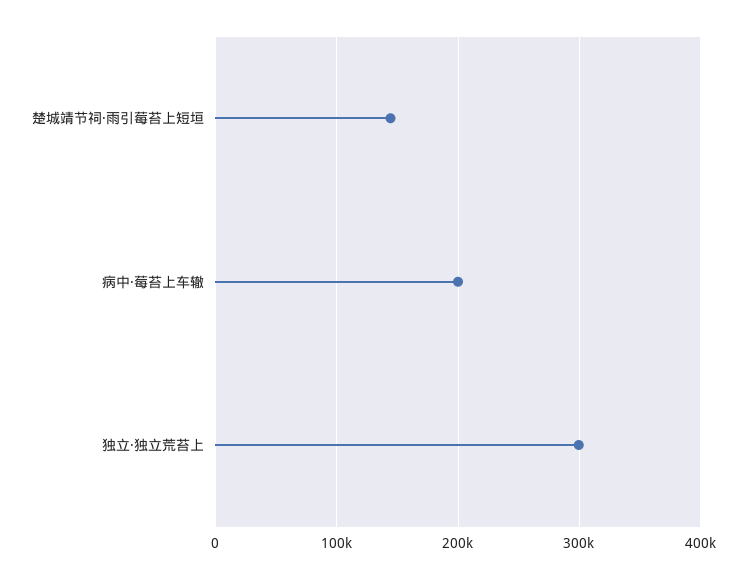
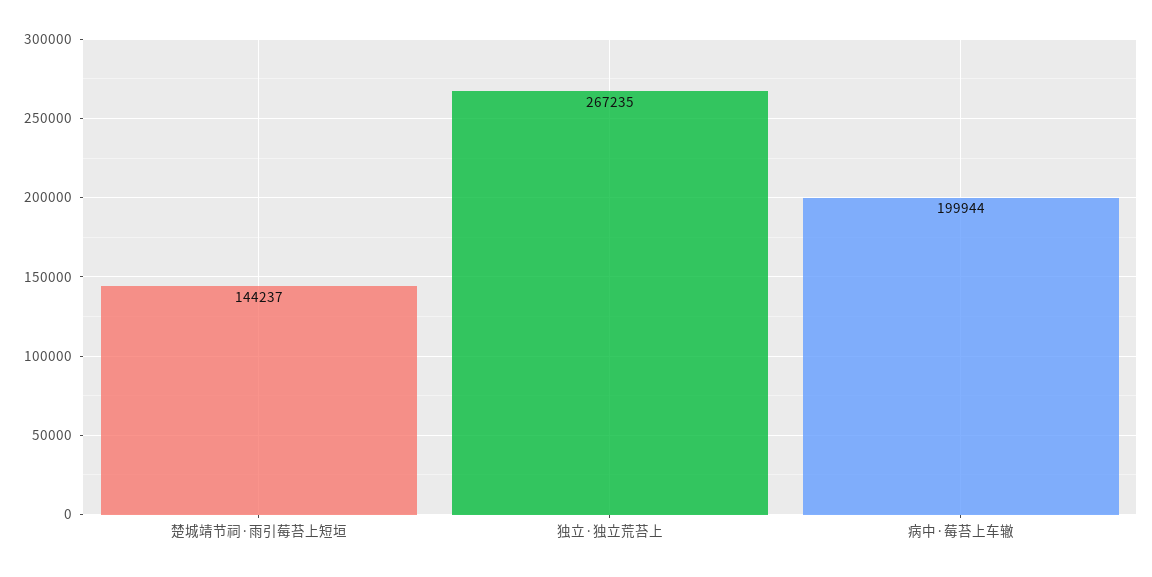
独立·独立荒苔上: 300000 -> 267235

